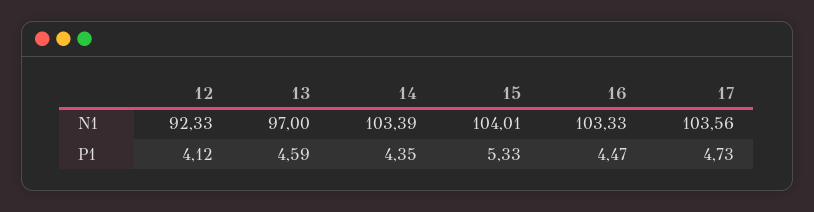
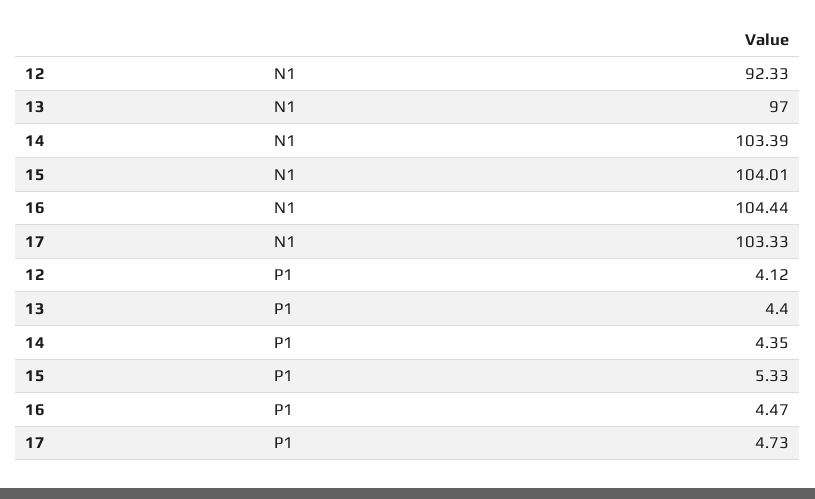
16, N1: 103.33 -> 104.44
17, N1: 103.56 -> 103.33
13, P1: 4.59 -> 4.4

